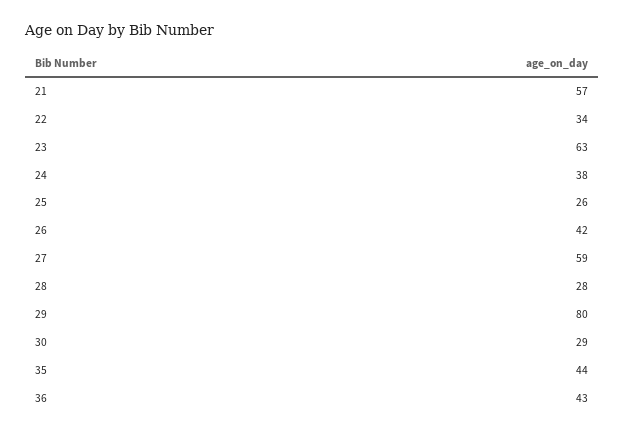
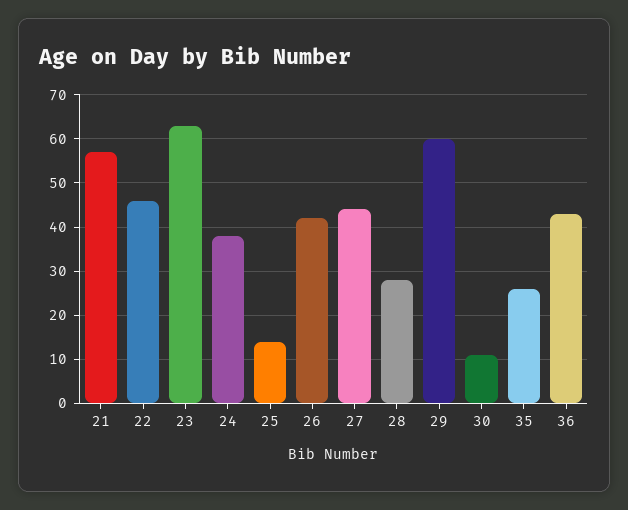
22: 34 -> 45
25: 26 -> 15
27: 59 -> 45
29: 80 -> 60
30: 29 -> 10
35: 44 -> 25

